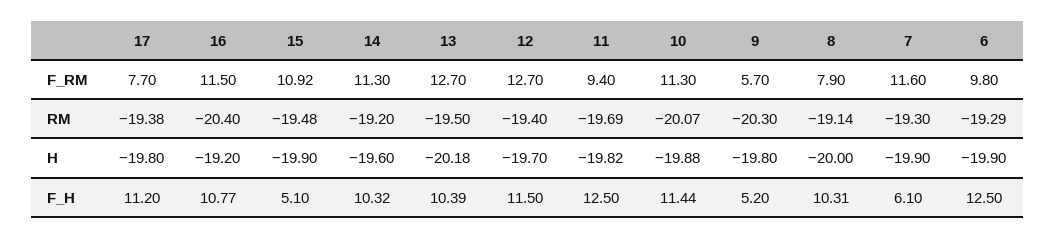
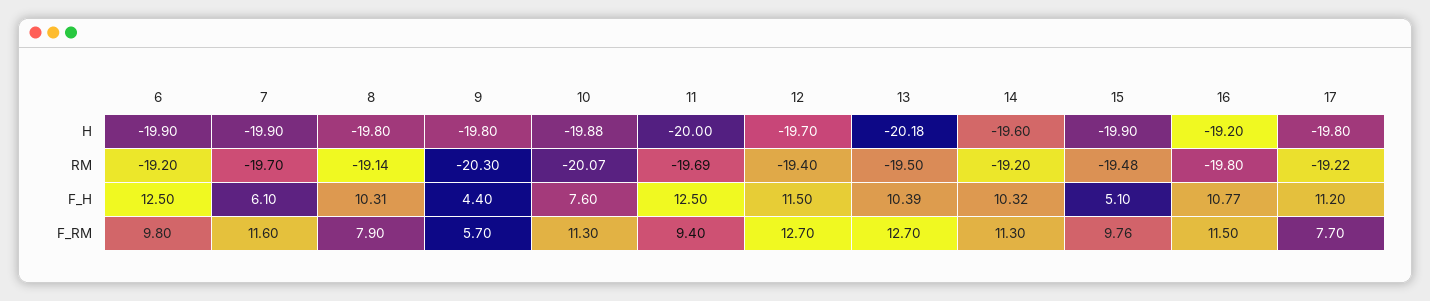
15, F_RM: 10.92 -> 9.76
17, RM: -19.38 -> -19.22
16, RM: -20.4 -> -19.8
7, RM: -19.3 -> -19.7
6, RM: -19.29 -> -19.2
11, H: -19.82 -> -20
8, H: -20 -> -19.8
10, F_H: 11.44 -> 7.6
9, F_H: 5.2 -> 4.4

